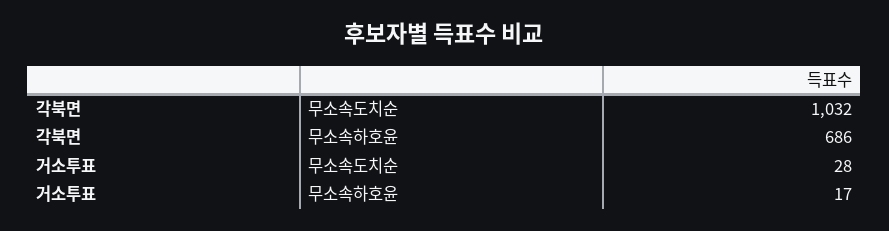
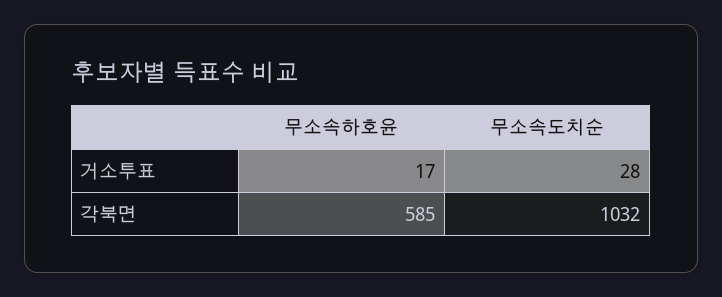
각북면, 무소속하호윤: 686 -> 585

